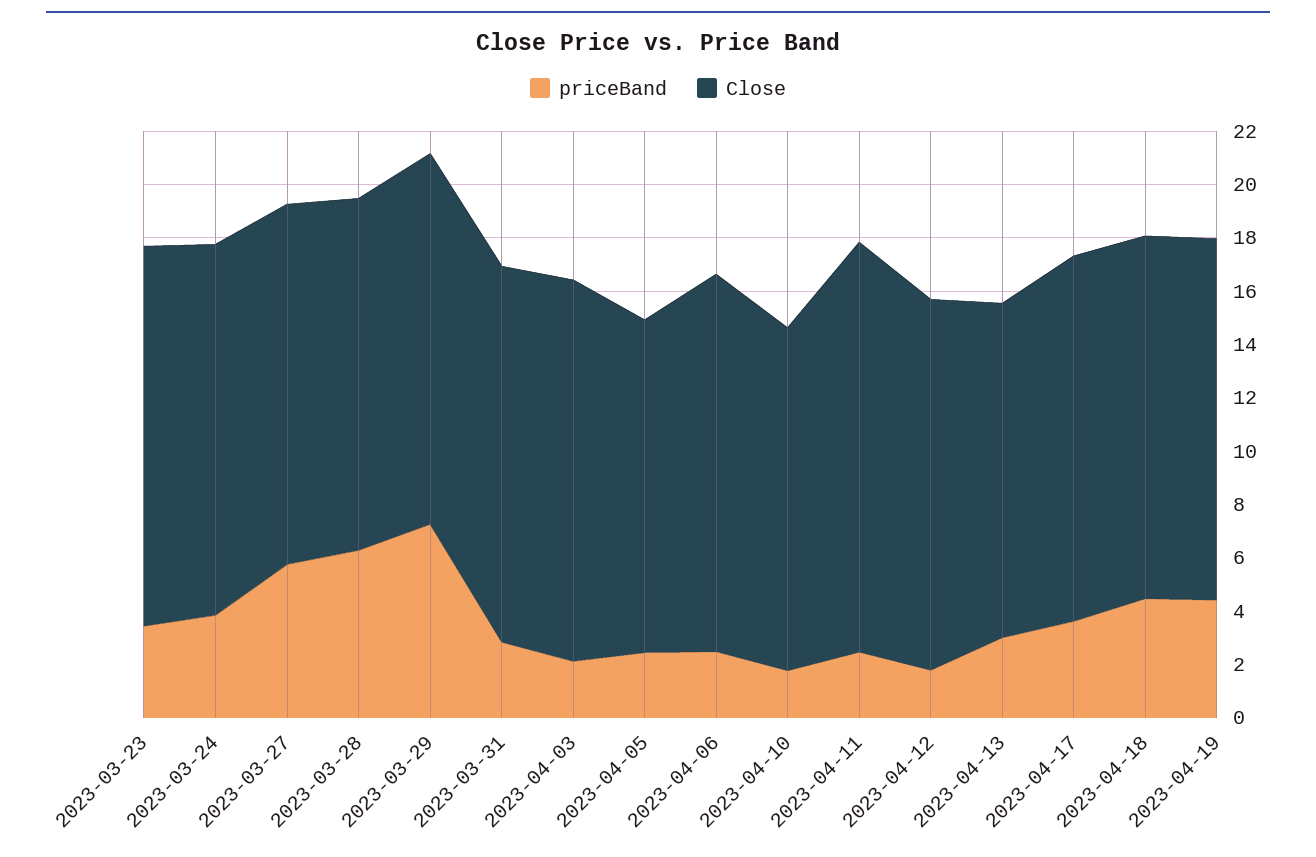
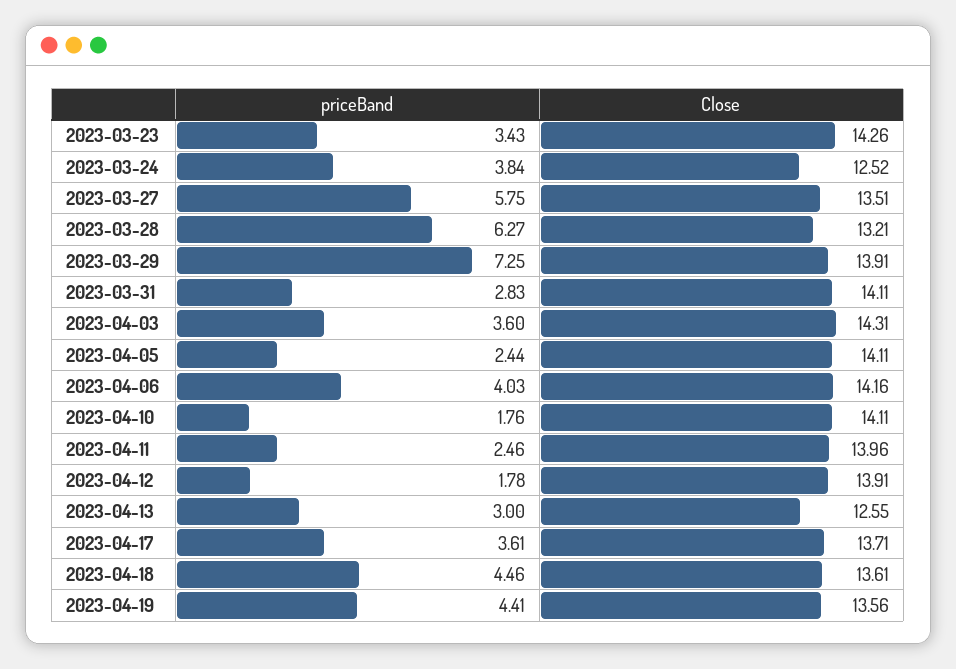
Close, 2023-03-24: 14 -> 12.52
priceBand, 2023-04-03: 2 -> 3.6
Close, 2023-04-05: 12.5 -> 14.11
priceBand, 2023-04-06: 2.5 -> 4.03
Close, 2023-04-10: 13 -> 14.11
Close, 2023-04-11: 15.5 -> 13.96

